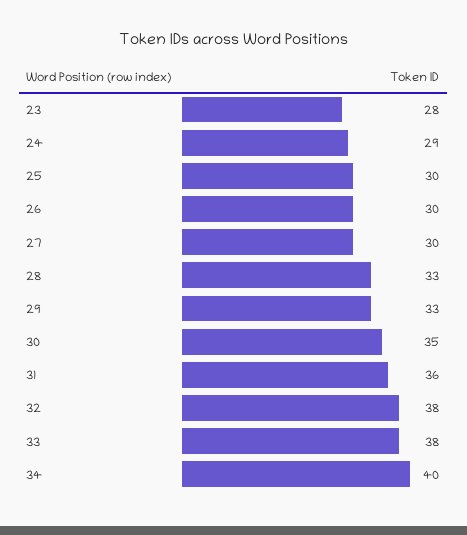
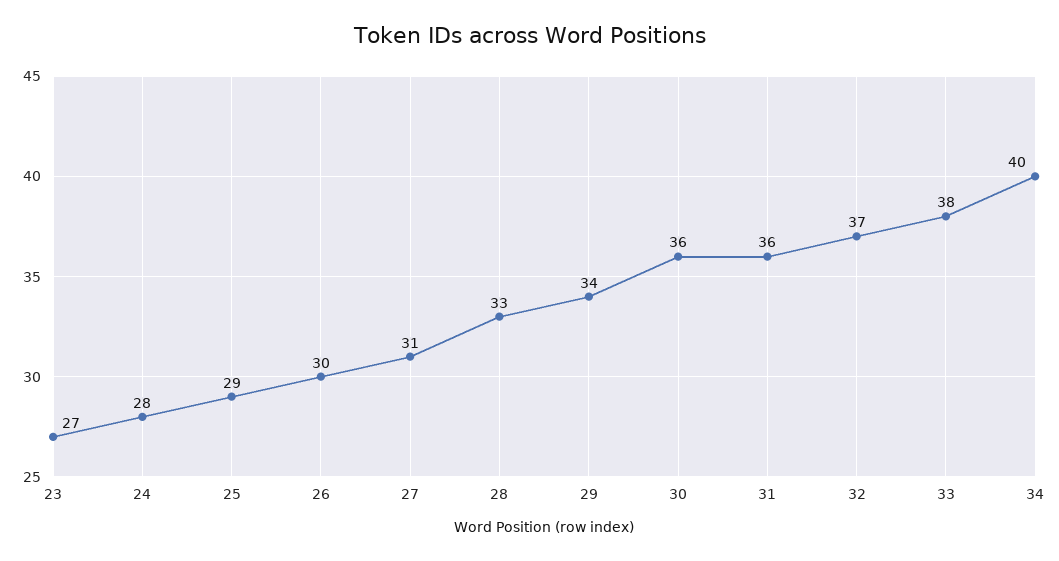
23: 28 -> 27
24: 29 -> 28
25: 30 -> 29
27: 30 -> 31
29: 33 -> 34
30: 35 -> 36
32: 38 -> 37

